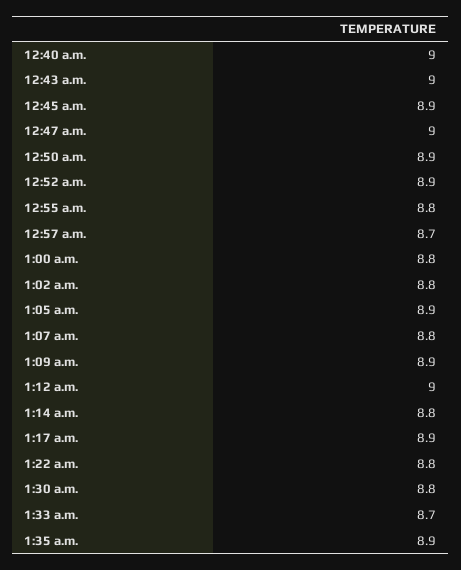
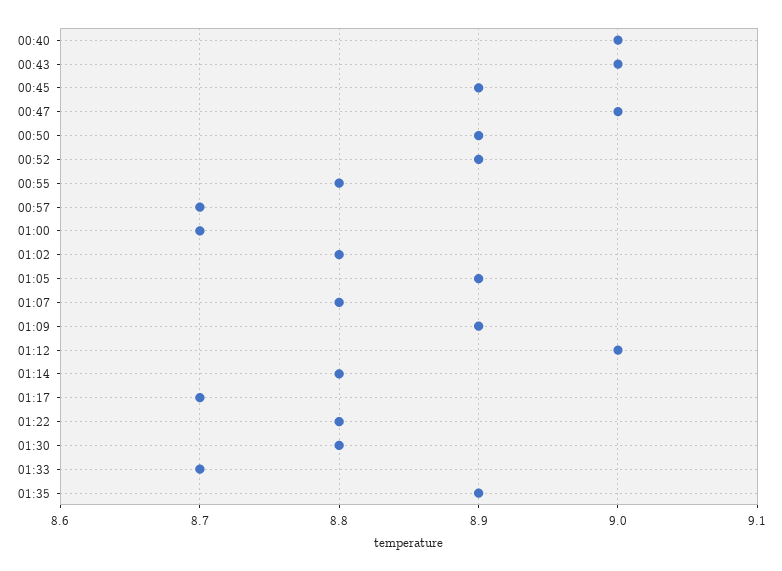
1:00 a.m.: 8.8 -> 8.7
1:17 a.m.: 8.9 -> 8.7

